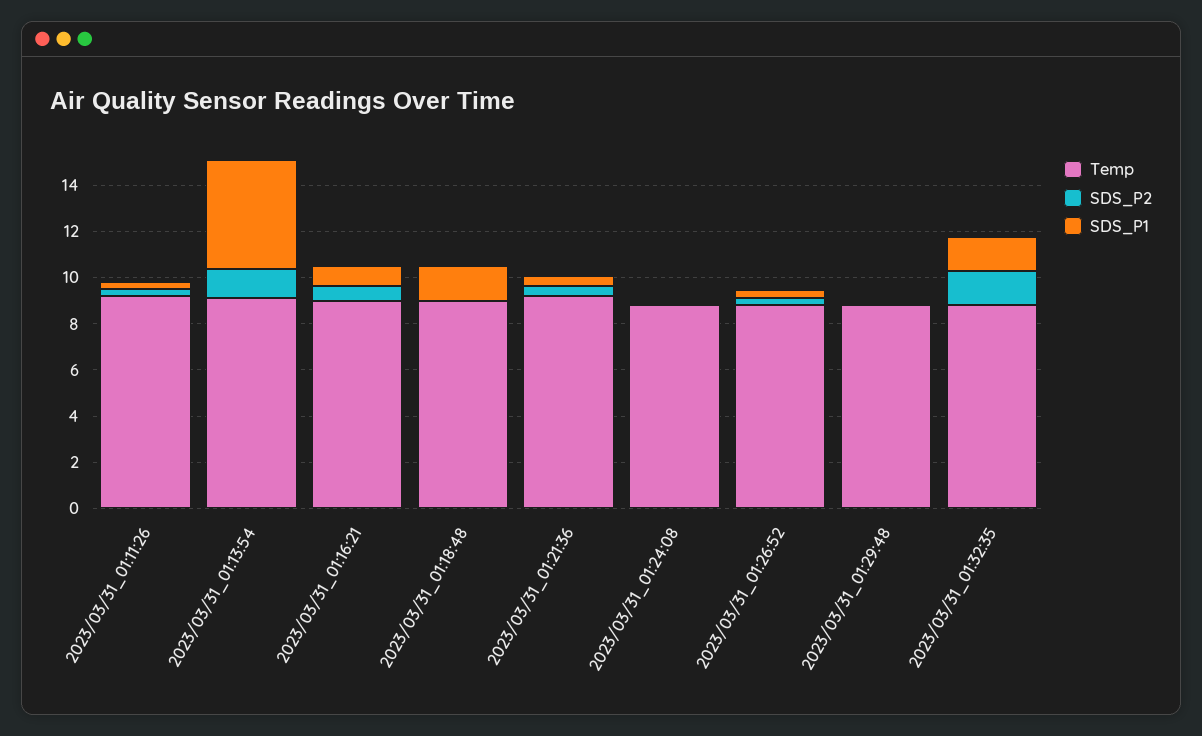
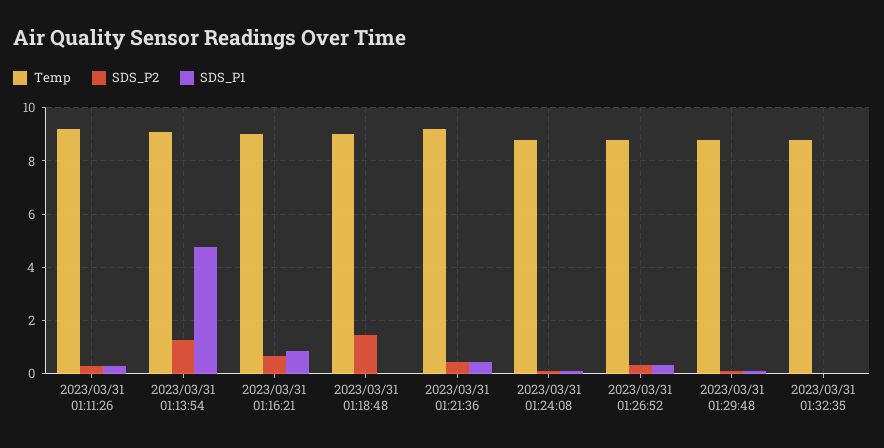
SDS_P2, 2023/03/31_01:18:48: 0 -> 1.5
SDS_P1, 2023/03/31_01:18:48: 1.5 -> 0
SDS_P2, 2023/03/31_01:32:35: 1.5 -> 0
SDS_P1, 2023/03/31_01:32:35: 1.5 -> 0

